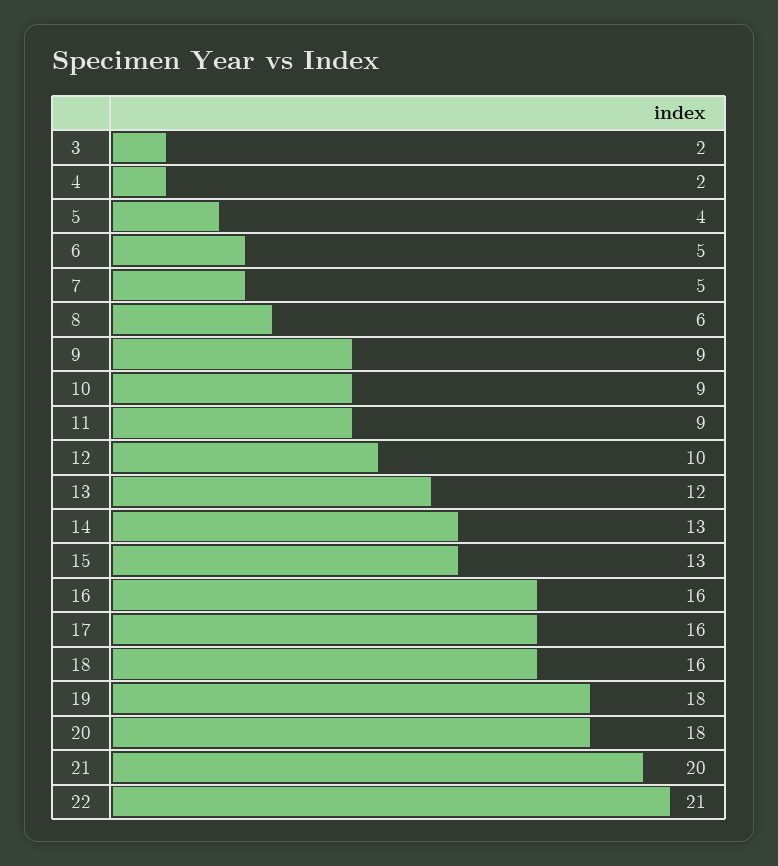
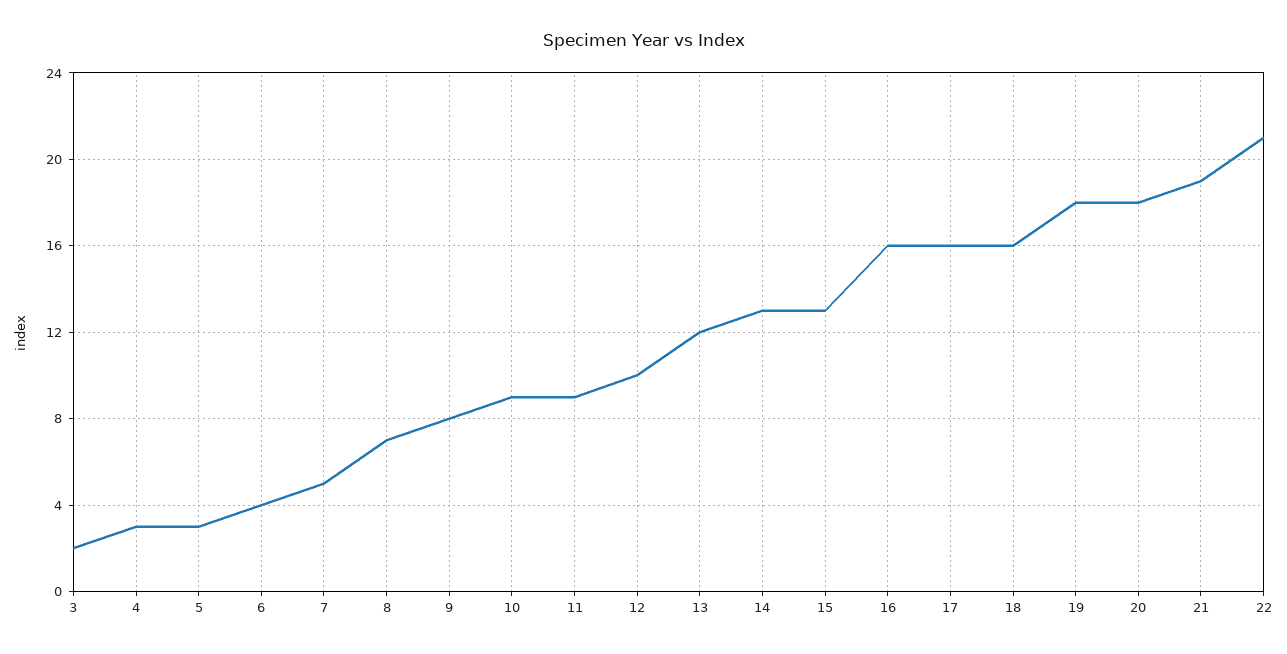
4: 2 -> 3
5: 4 -> 3
6: 5 -> 4
8: 6 -> 7
9: 9 -> 8
21: 20 -> 19

